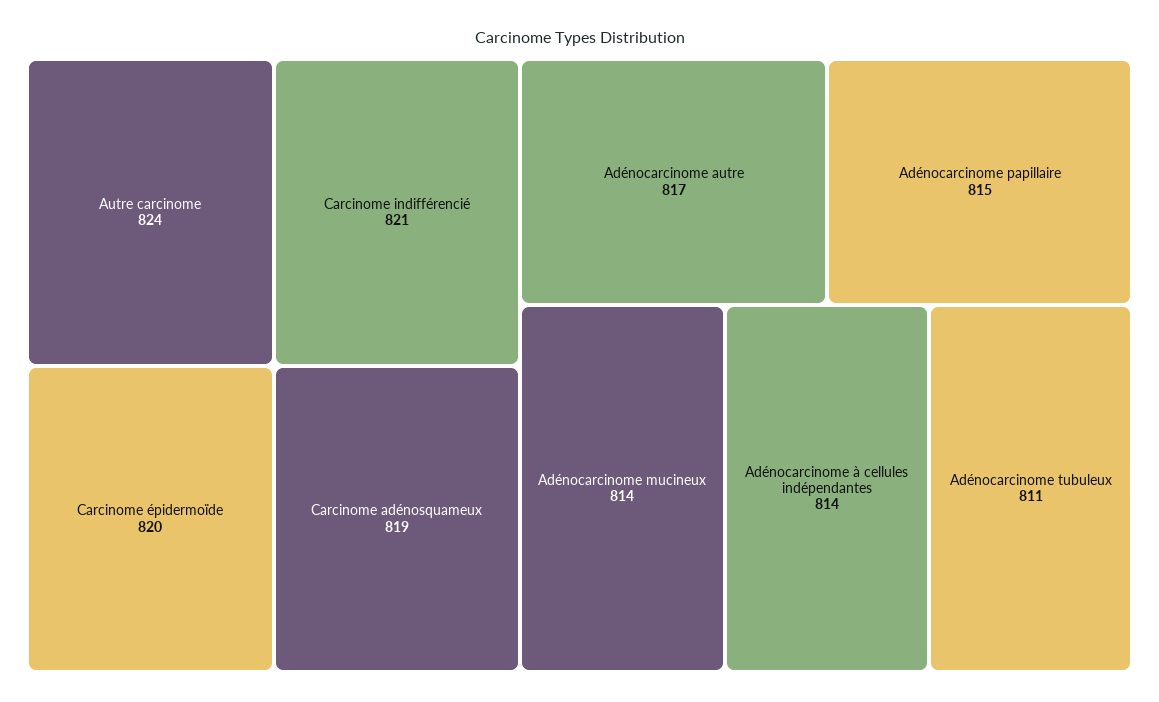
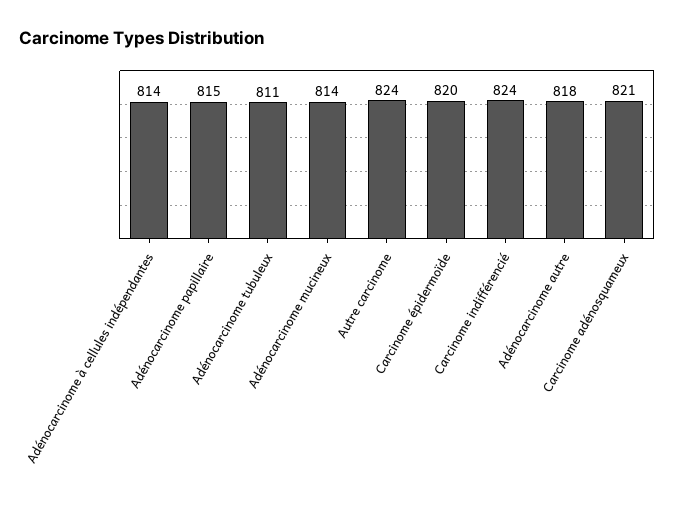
Carcinome indifférencié: 821 -> 824
Carcinome adénosquameux: 819 -> 821
Adénocarcinome autre: 817 -> 818

